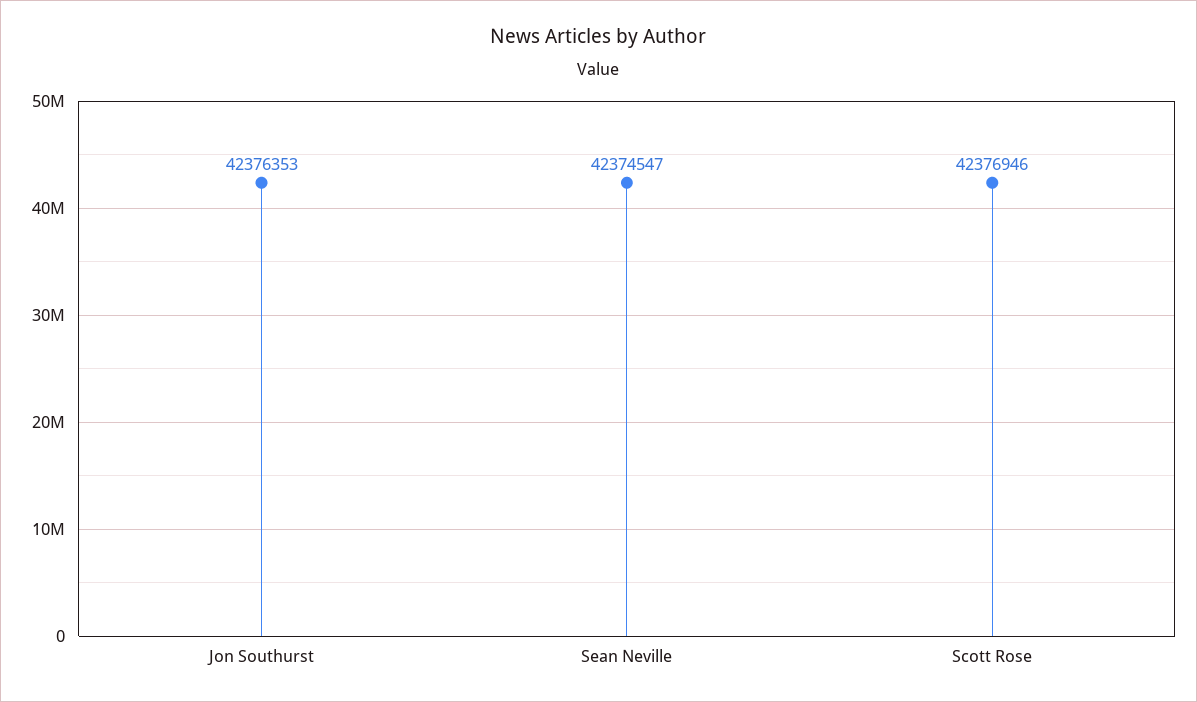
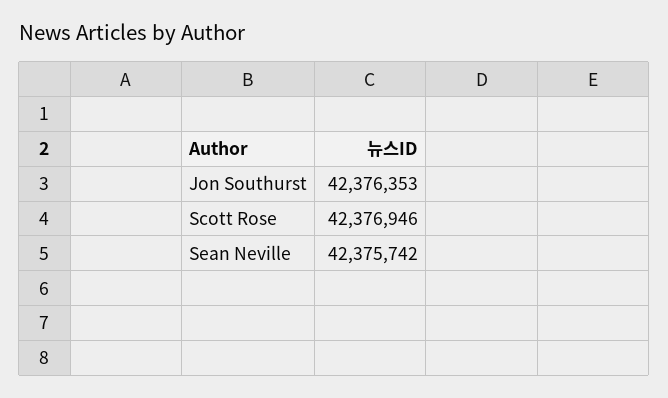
Sean Neville: 42374547 -> 42375742

